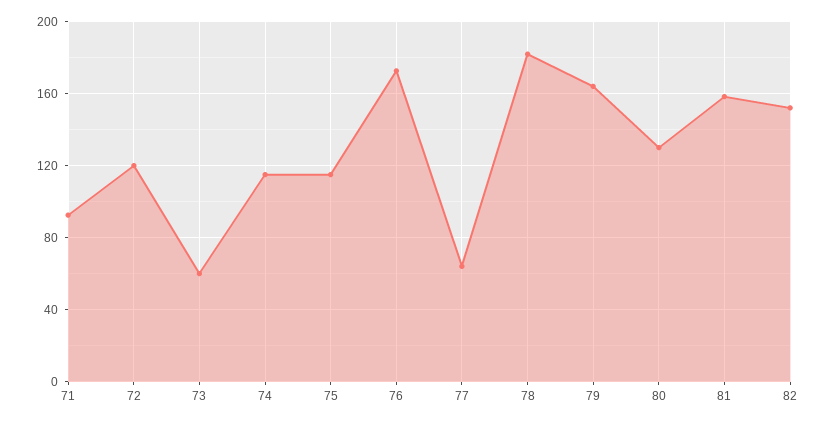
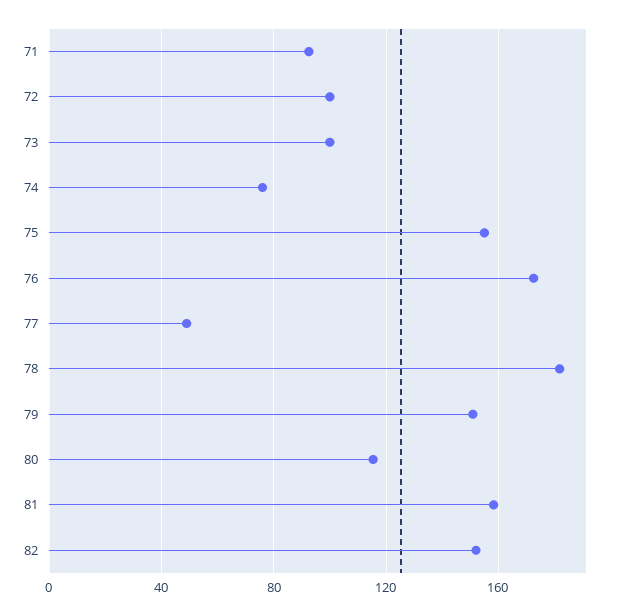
72: 120 -> 100
73: 60 -> 100
74: 115 -> 75
75: 115 -> 155
77: 65 -> 50
79: 165 -> 150
80: 130 -> 115

